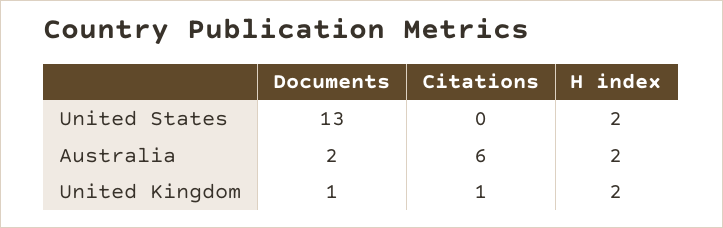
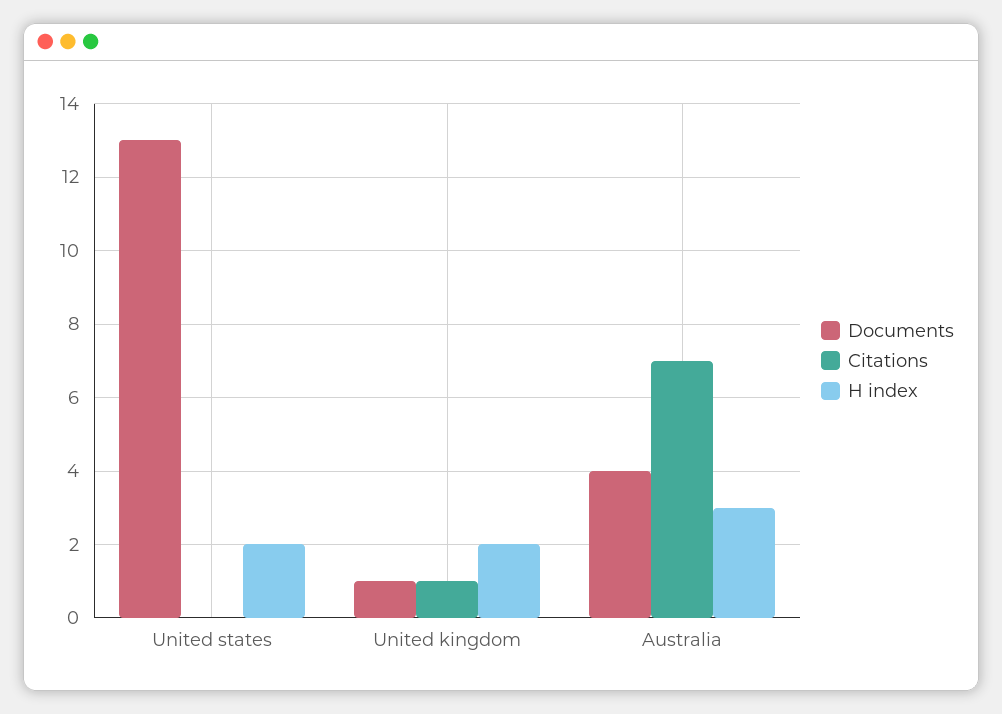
Documents, Australia: 2 -> 4
Citations, Australia: 6 -> 7
H index, Australia: 2 -> 3

